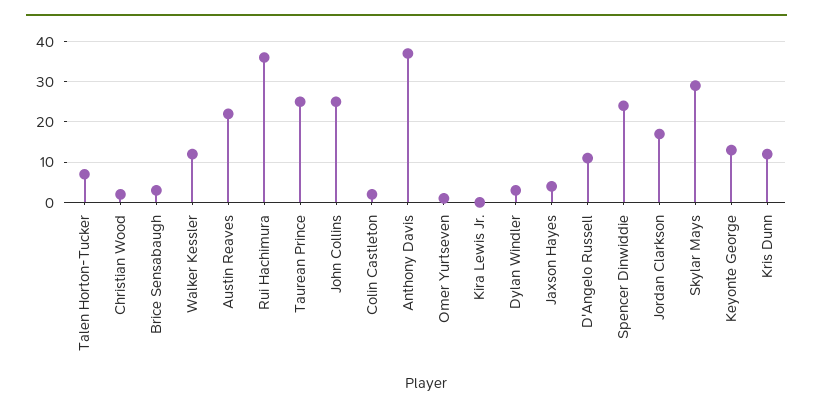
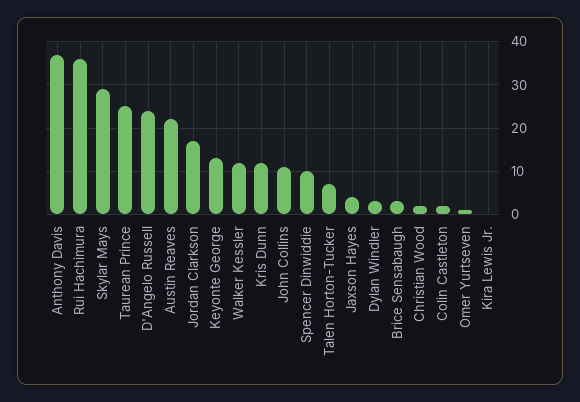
John Collins: 25 -> 10
D'Angelo Russell: 10 -> 25
Spencer Dinwiddie: 25 -> 10

